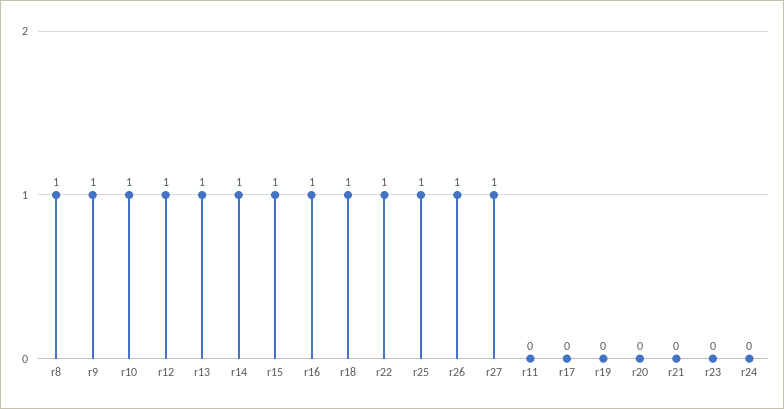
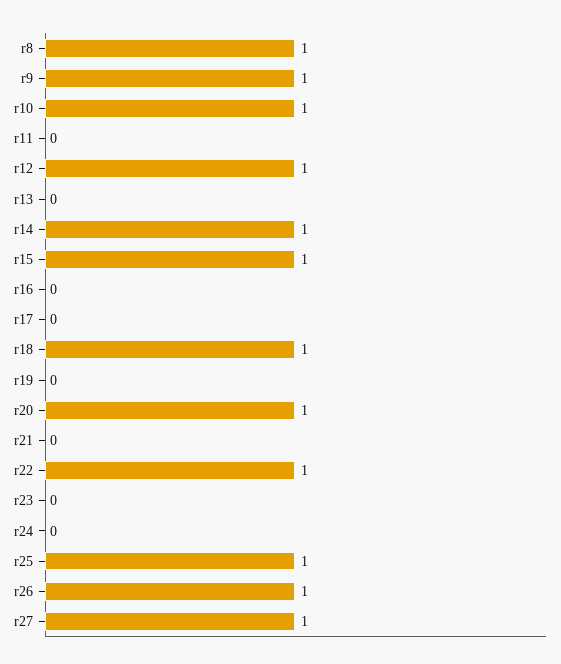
r13: 1 -> 0
r16: 1 -> 0
r20: 0 -> 1

